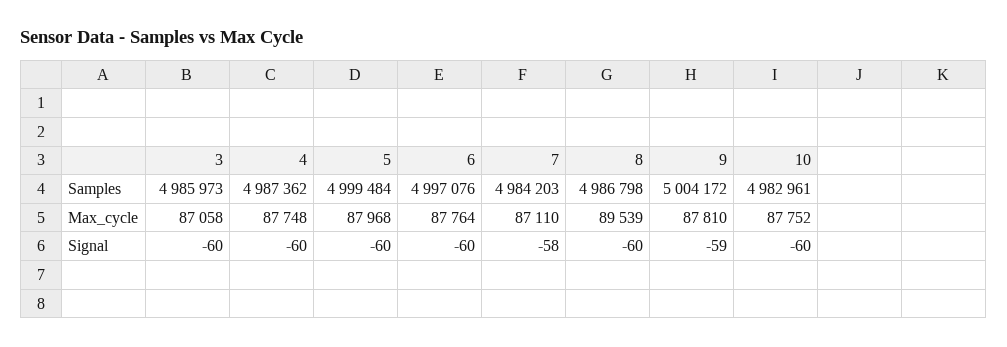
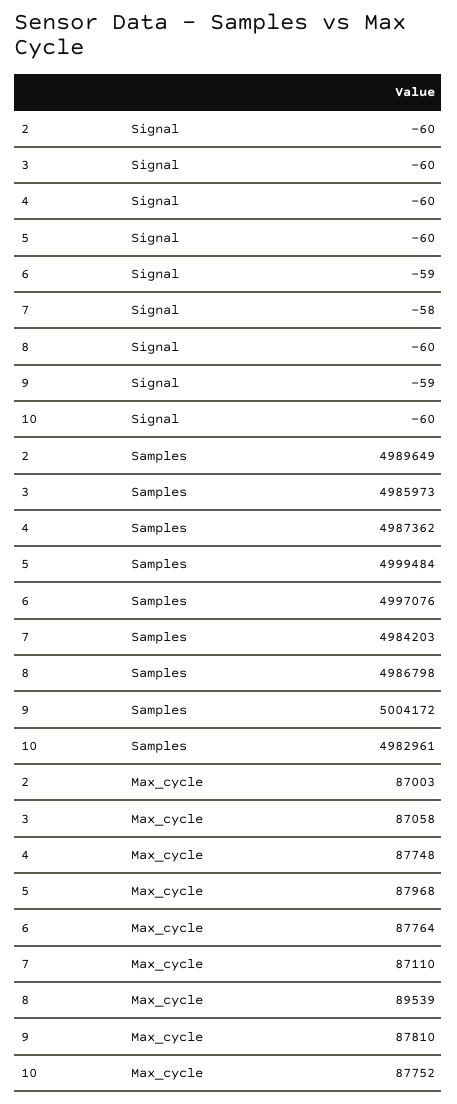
6, Signal: -60 -> -59
2, Signal: none -> -60
2, Samples: none -> 4989649
2, Max_cycle: none -> 87003

